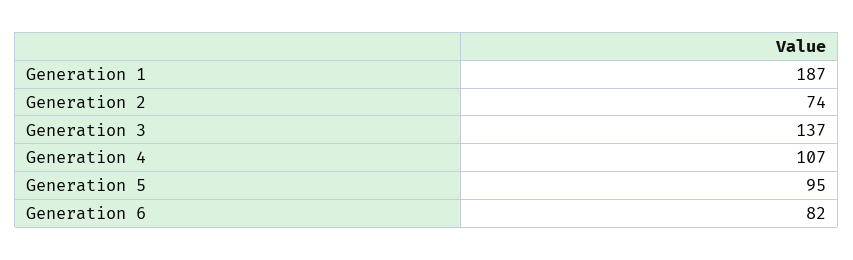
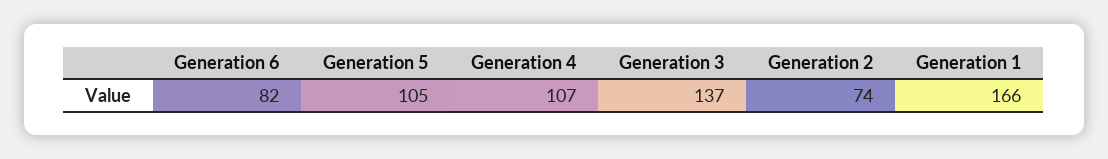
Generation 1: 187 -> 166
Generation 5: 95 -> 105

